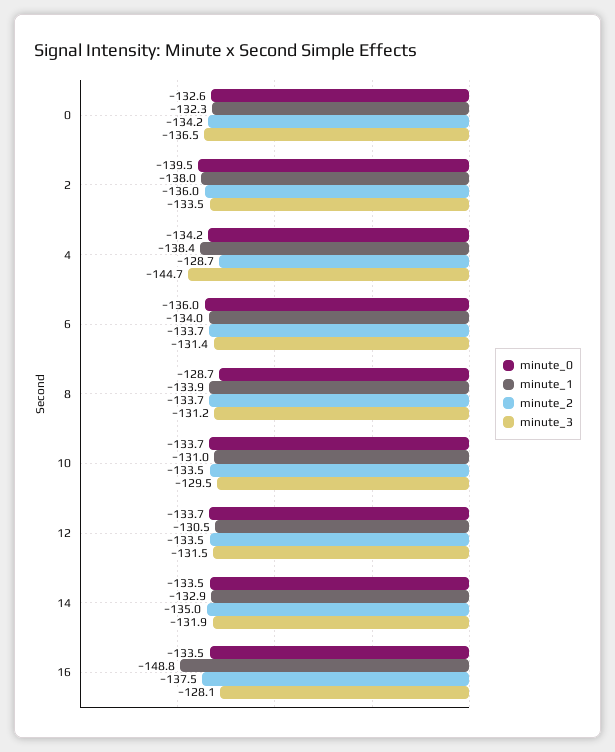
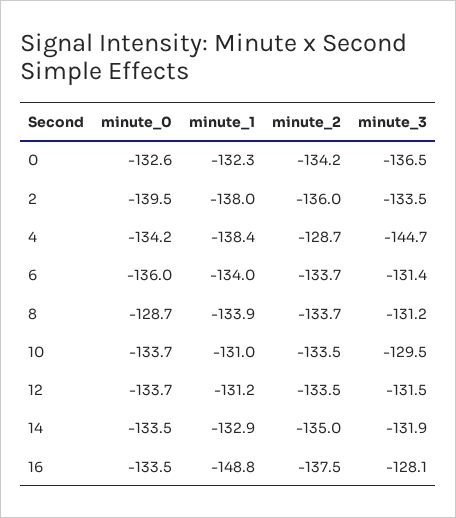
minute_1, 12: -130.5 -> -131.2

